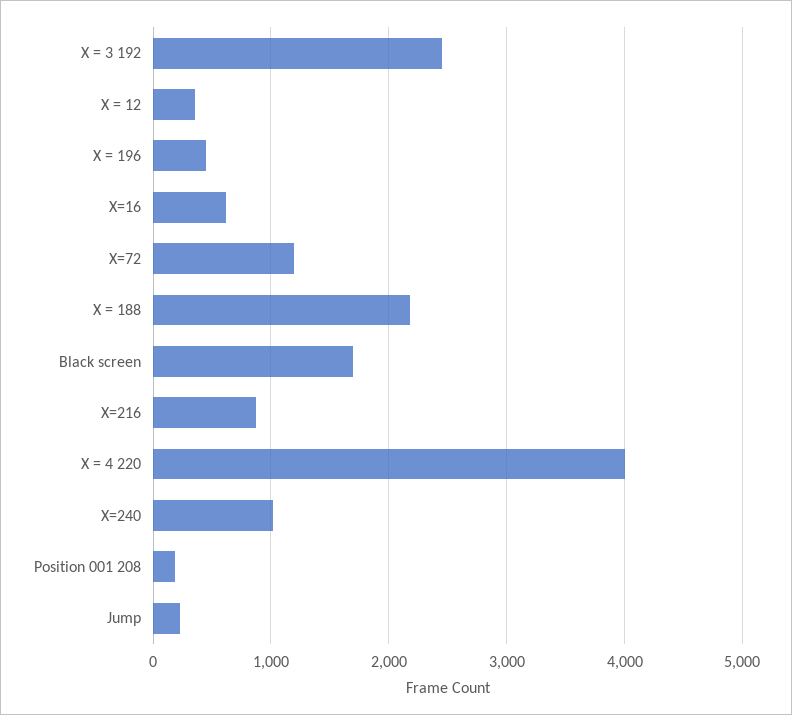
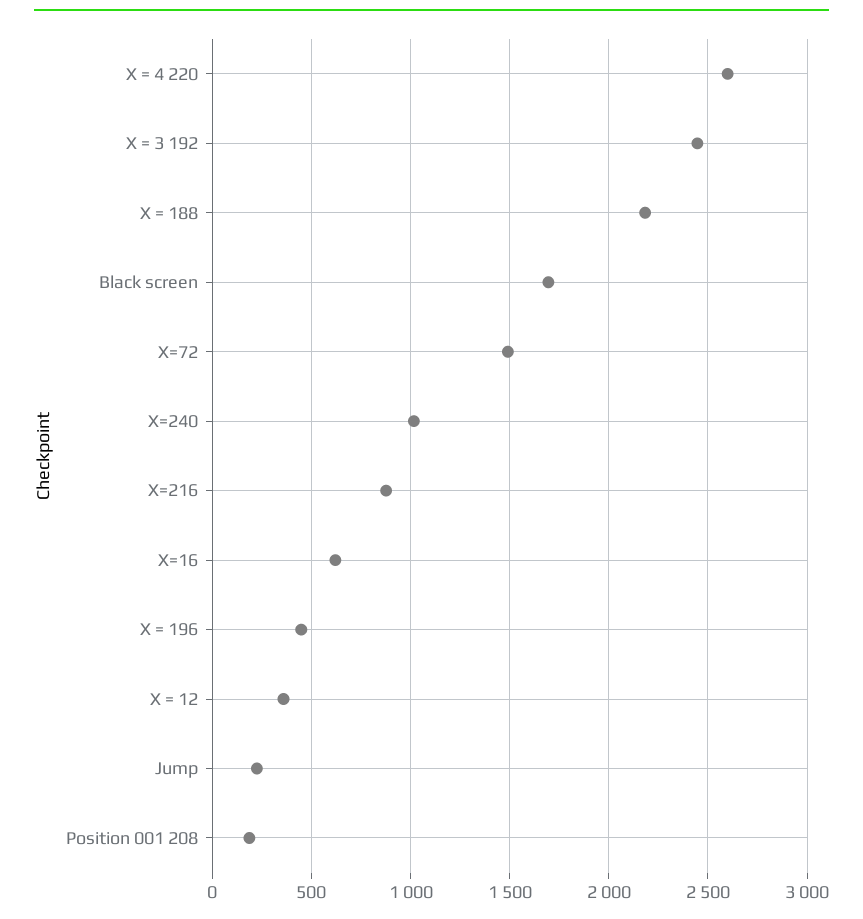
X=72: 1200 -> 1500
X = 4 220: 4000 -> 2600

